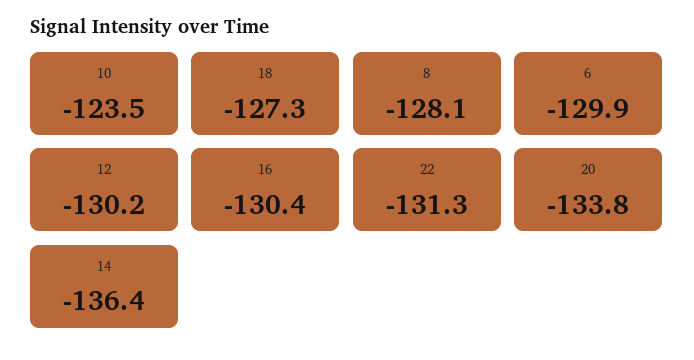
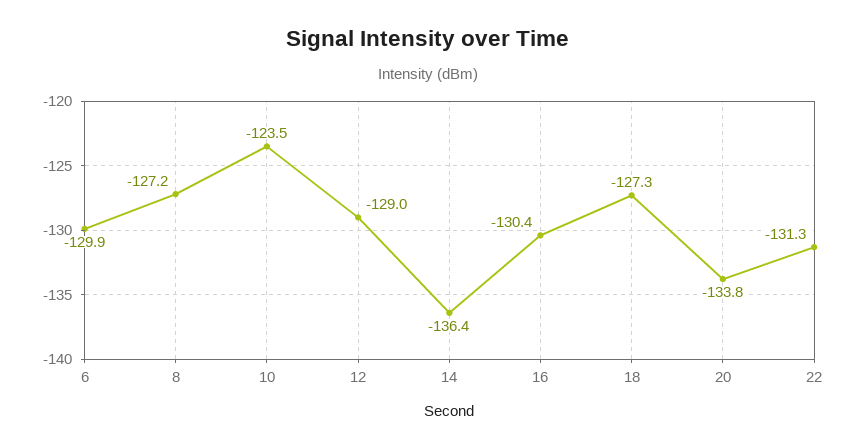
8: -128.1 -> -127.2
12: -130.2 -> -129

